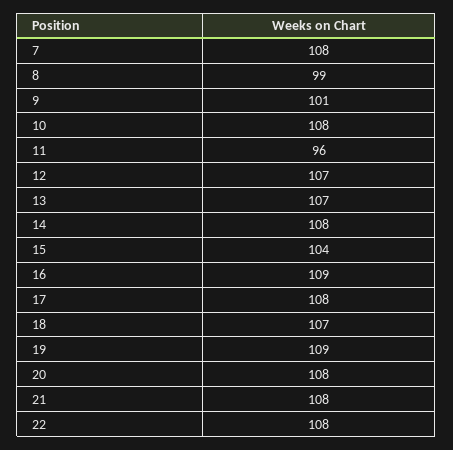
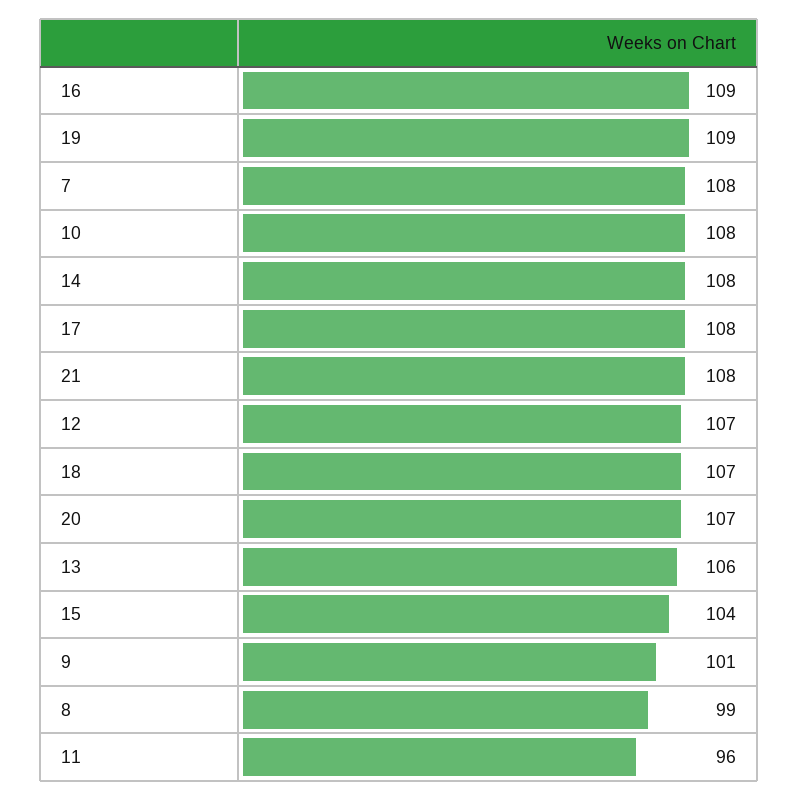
13: 107 -> 106
20: 108 -> 107
22: 108 -> none

